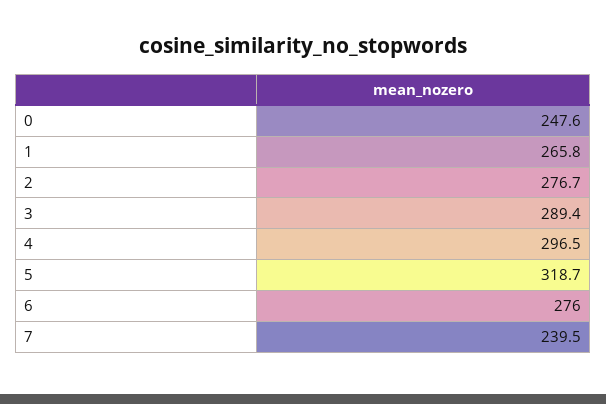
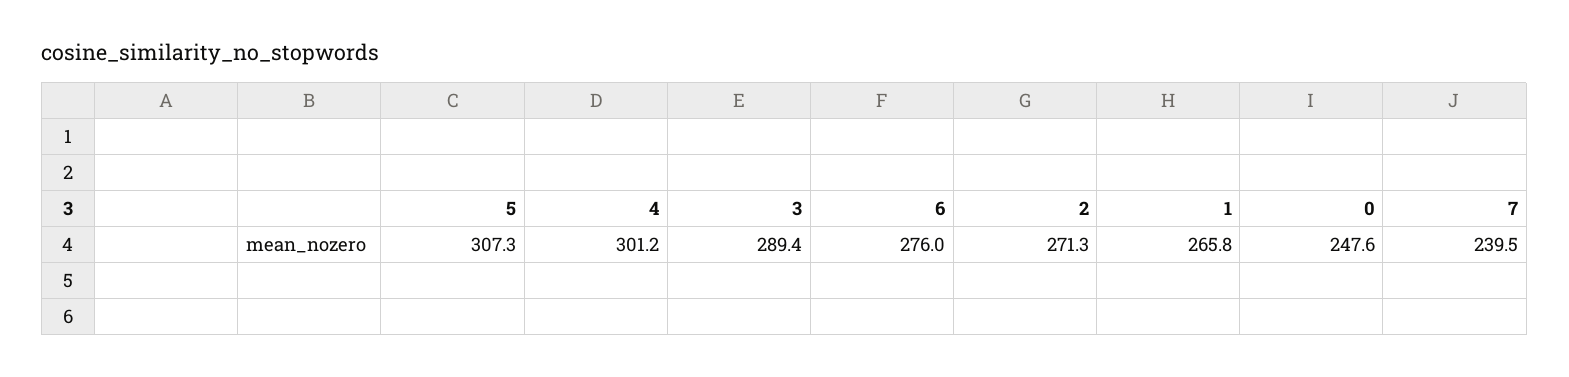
2: 276.7 -> 271.3
4: 296.5 -> 301.2
5: 318.7 -> 307.3

